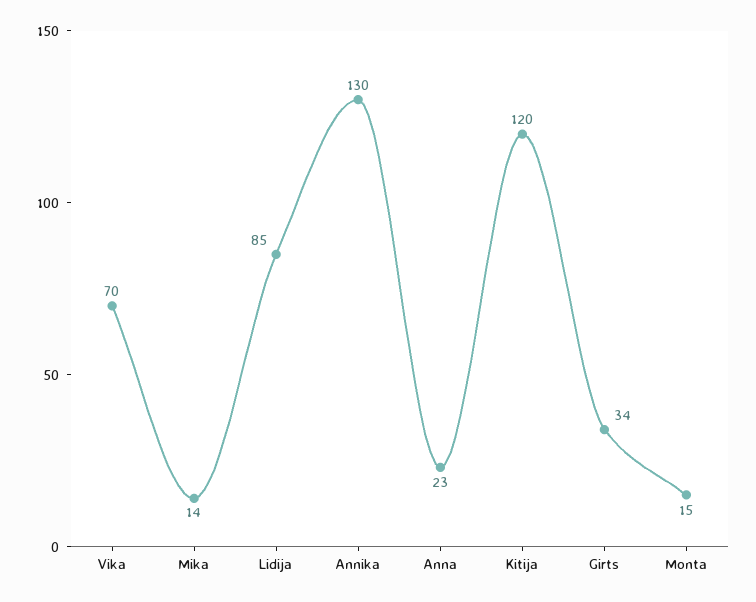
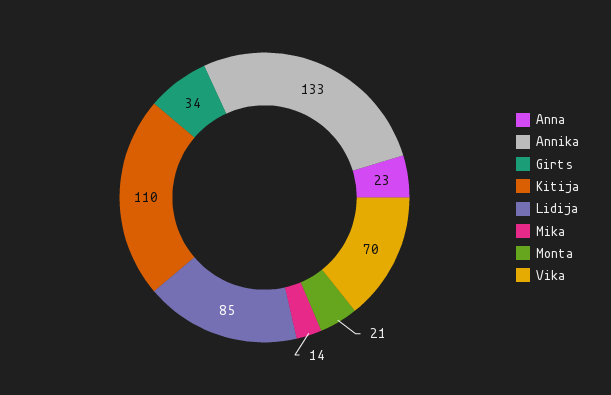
Annika: 130 -> 133
Kitija: 120 -> 110
Monta: 15 -> 21

